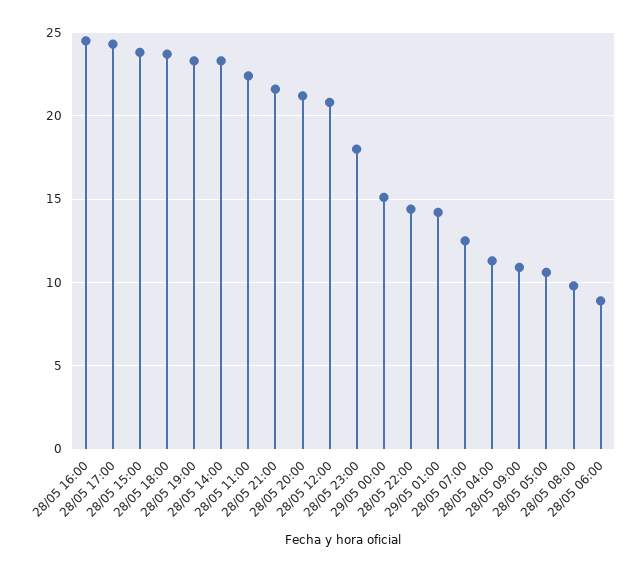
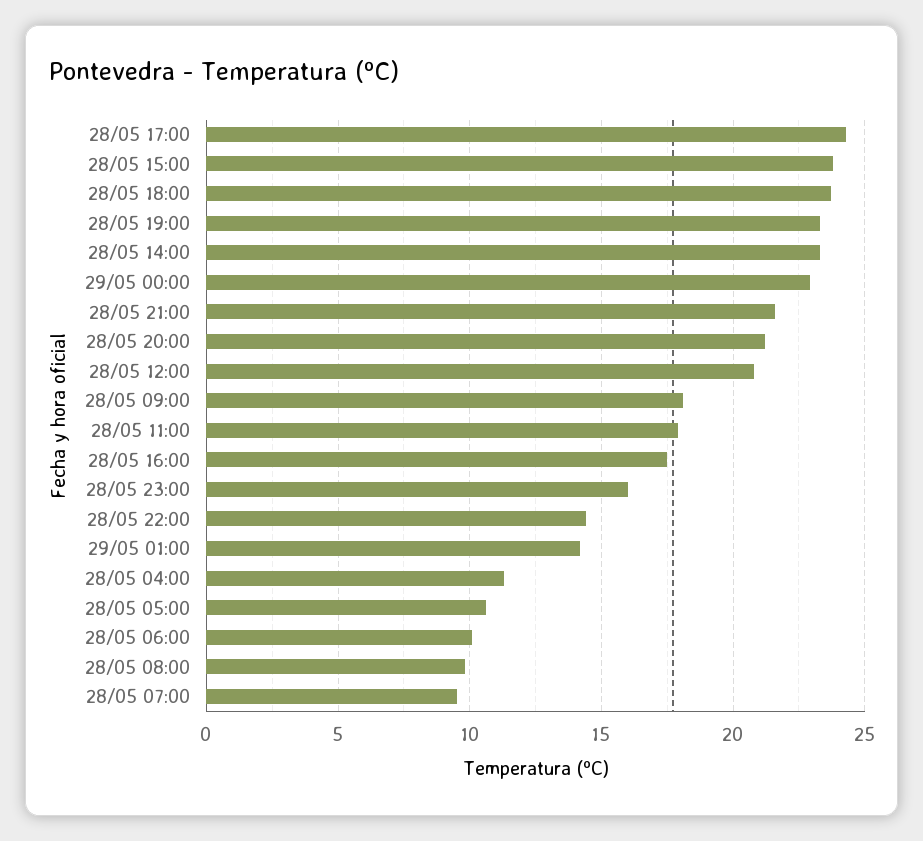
28/05 16:00: 24.5 -> 17.5
28/05 11:00: 22.5 -> 18
28/05 23:00: 18 -> 16
29/05 00:00: 15 -> 23
28/05 07:00: 12.5 -> 9.5
28/05 09:00: 11 -> 18
28/05 06:00: 9 -> 10

